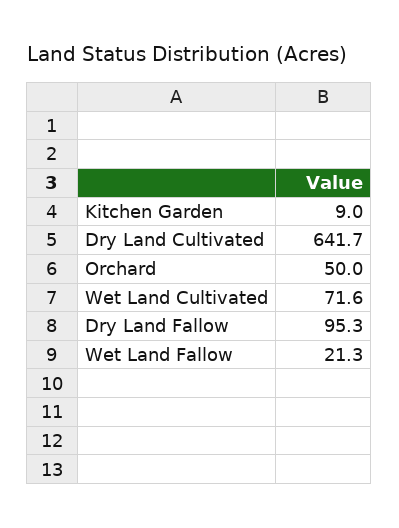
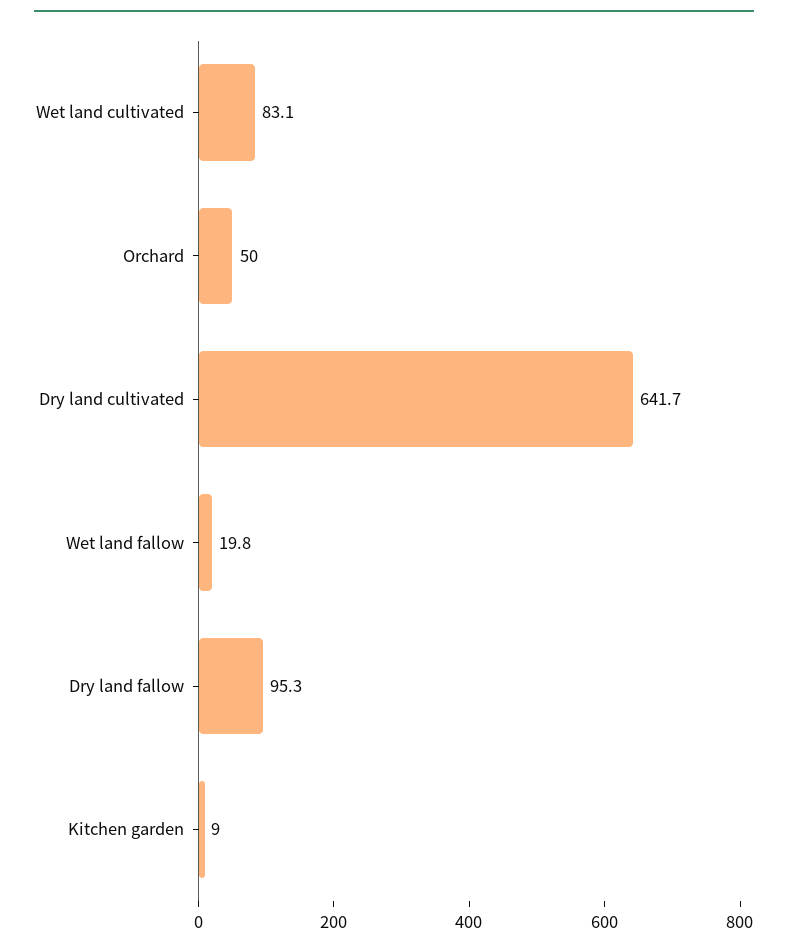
Wet Land Cultivated: 71.6 -> 83.1
Wet Land Fallow: 21.3 -> 19.8

